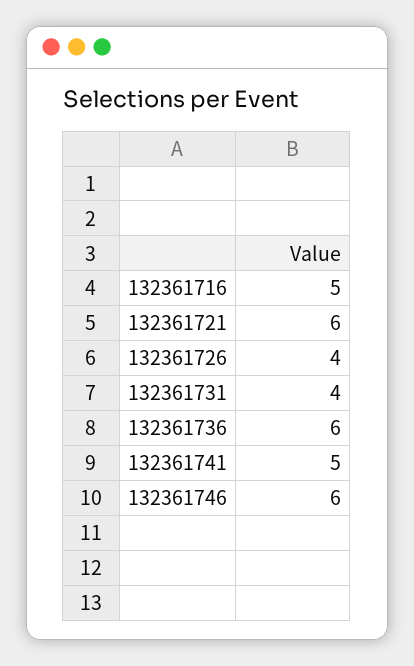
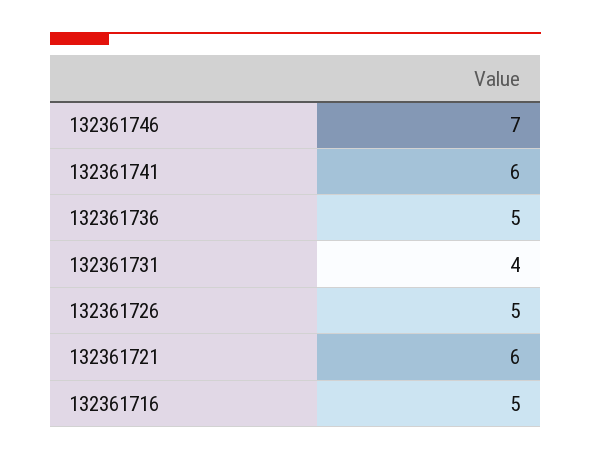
132361726: 4 -> 5
132361736: 6 -> 5
132361741: 5 -> 6
132361746: 6 -> 7

